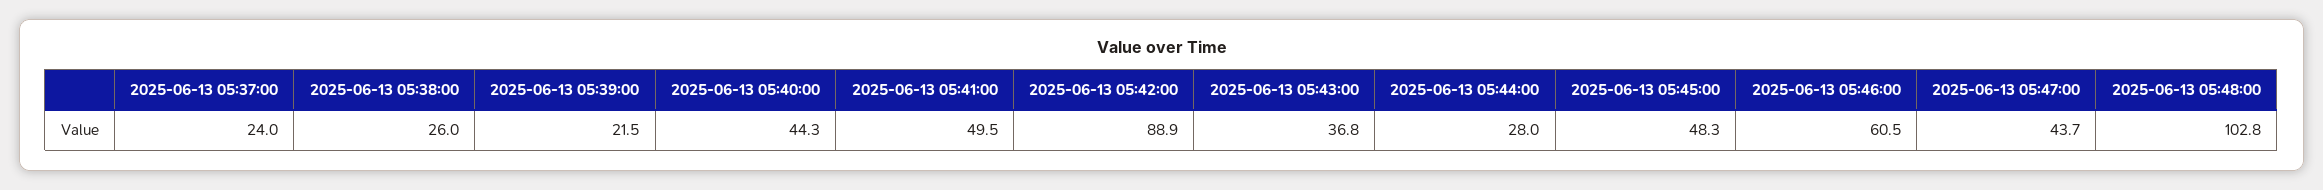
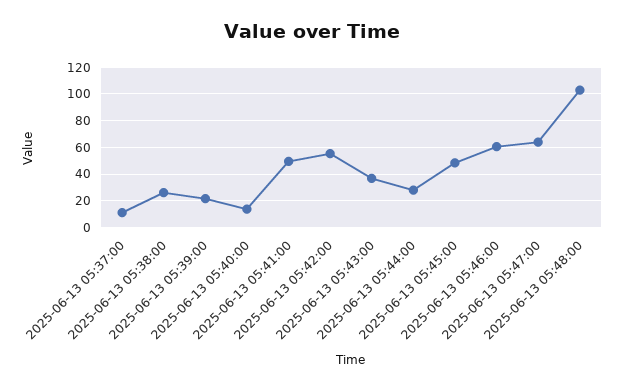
2025-06-13 05:37:00: 24 -> 10
2025-06-13 05:40:00: 44.3 -> 15
2025-06-13 05:42:00: 88.9 -> 55
2025-06-13 05:47:00: 43.7 -> 65

